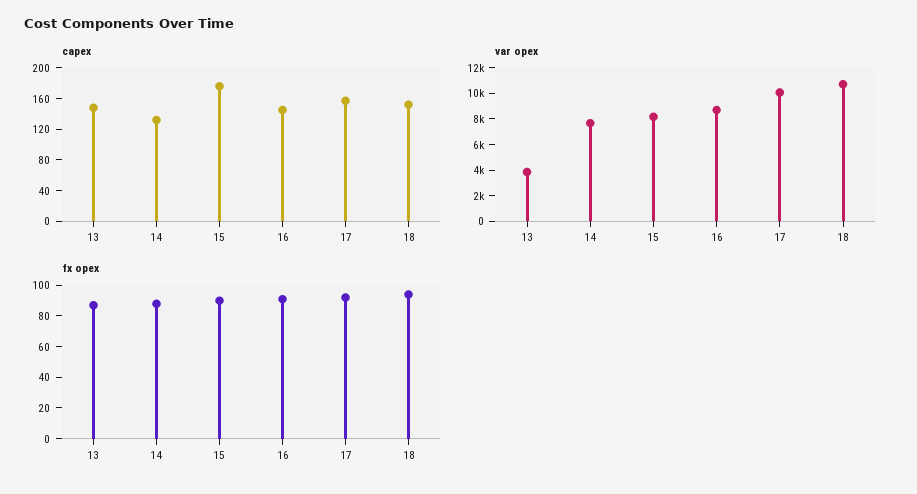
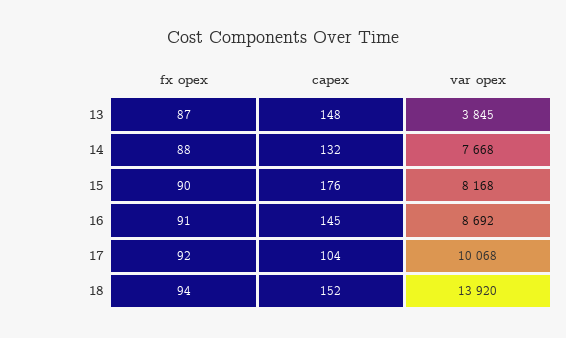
capex, 17: 160 -> 104
var opex, 18: 11000 -> 13920

